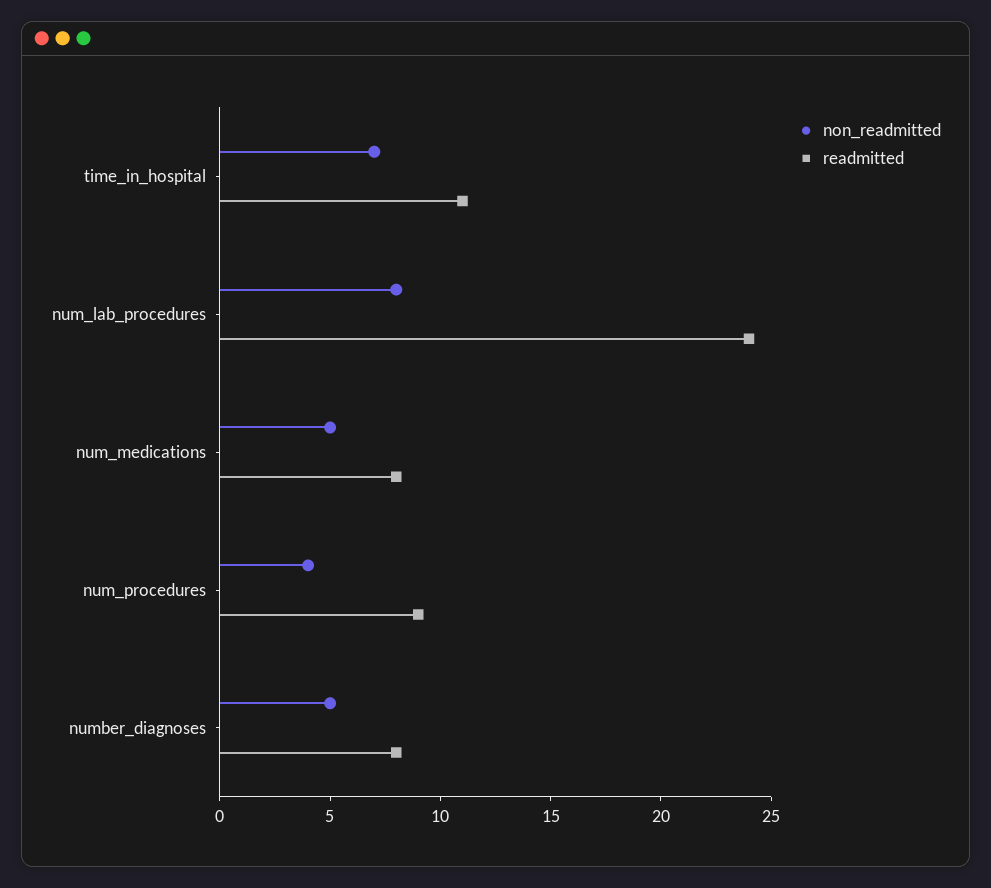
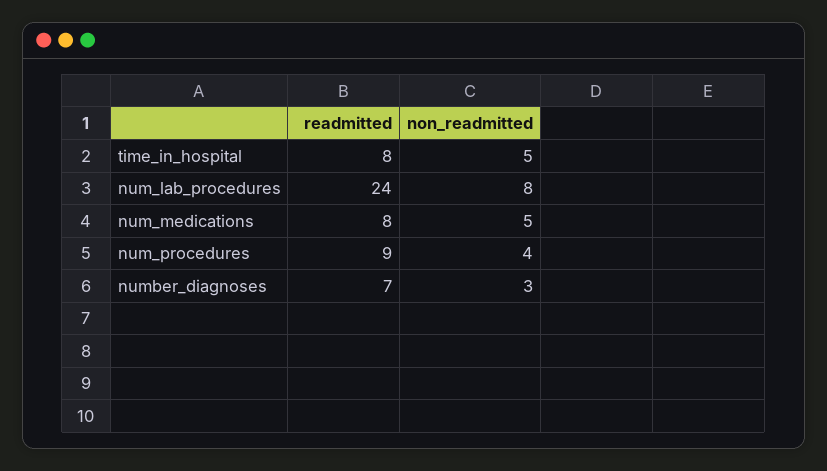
non_readmitted, time_in_hospital: 7 -> 5
readmitted, time_in_hospital: 11 -> 8
non_readmitted, number_diagnoses: 5 -> 3
readmitted, number_diagnoses: 8 -> 7

